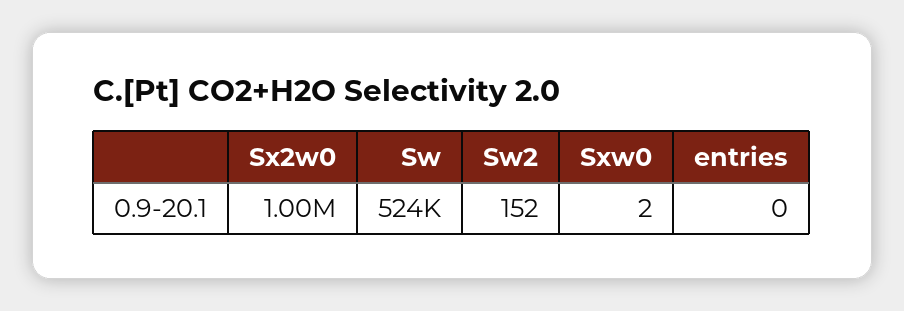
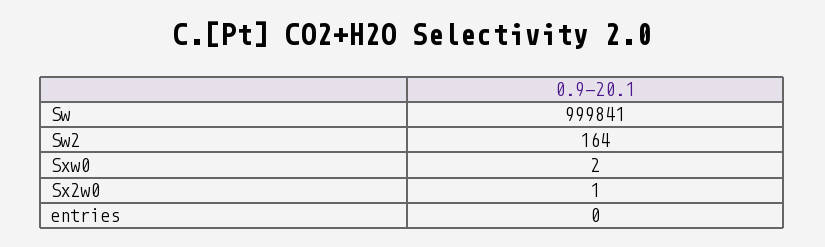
Sx2w0: 1000000 -> 1
Sw: 524000 -> 999841
Sw2: 152 -> 164

